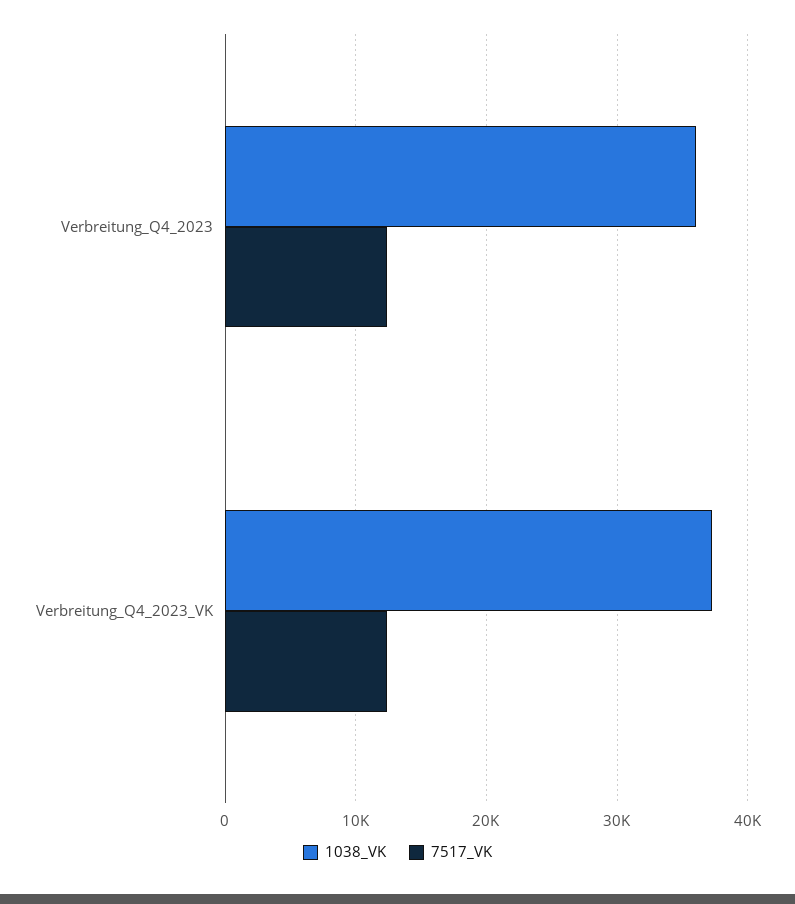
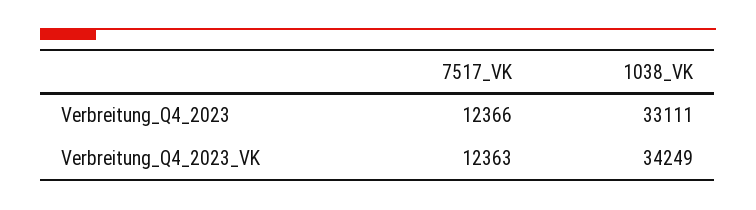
1038_VK, Verbreitung_Q4_2023: 36000 -> 33111
1038_VK, Verbreitung_Q4_2023_VK: 37000 -> 34249

